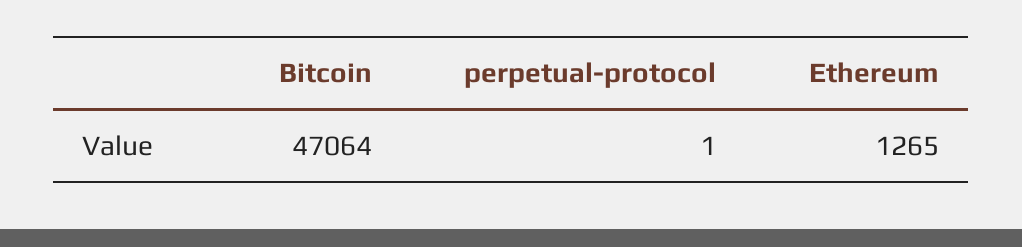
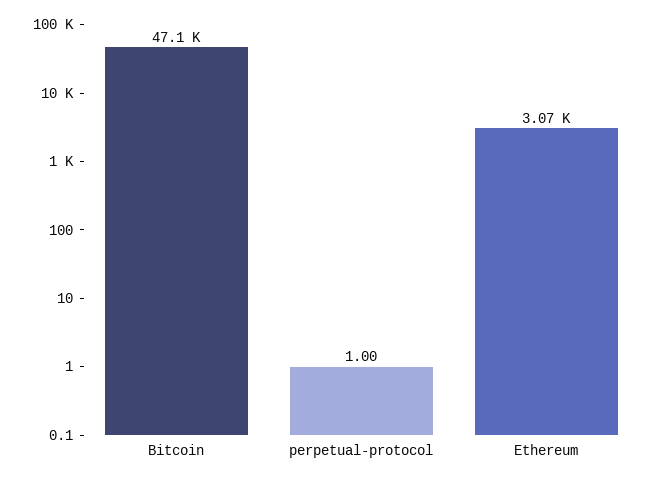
Ethereum: 1265 -> 3070

